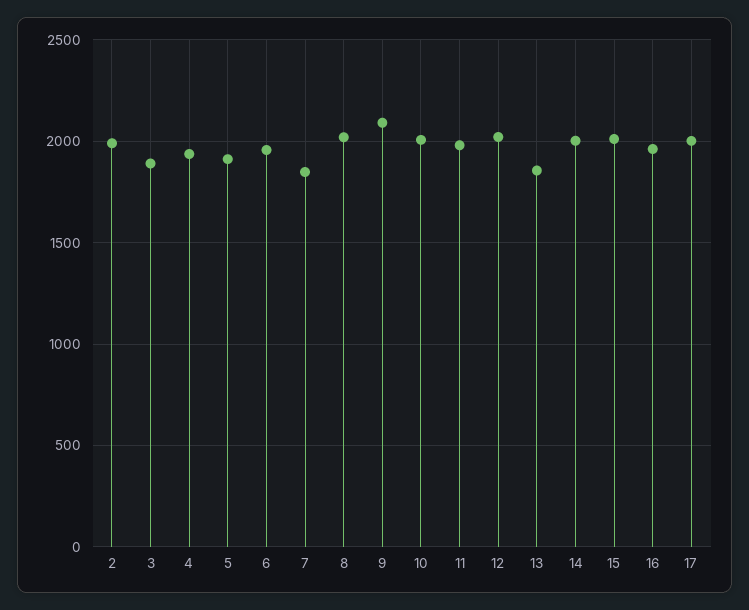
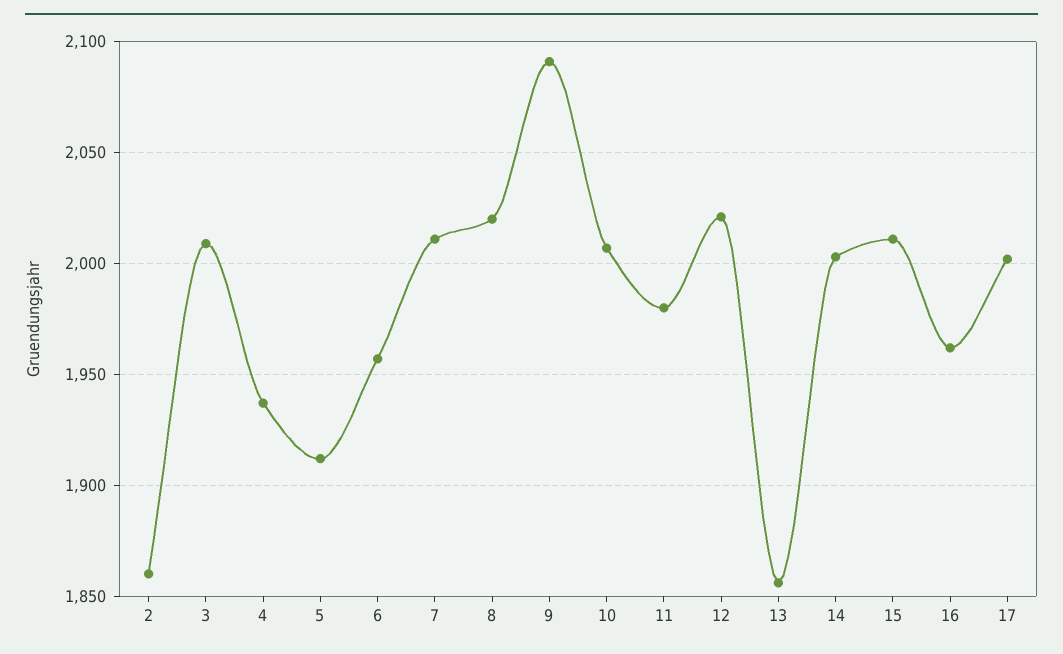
2: 2000 -> 1860
3: 1900 -> 2010
7: 1850 -> 2010

